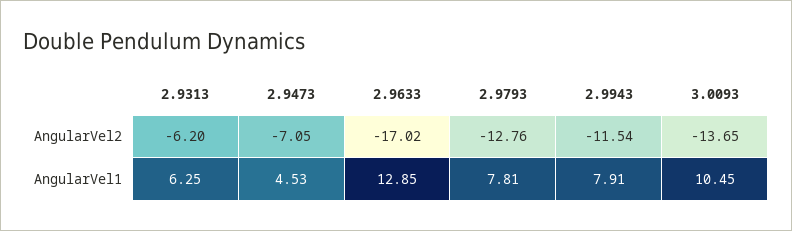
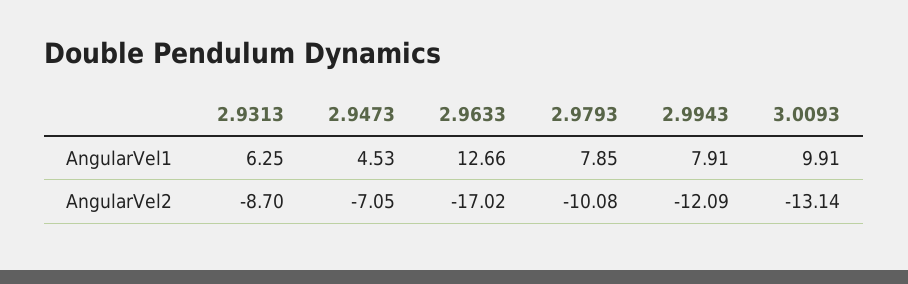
2.9313, AngularVel2: -6.2 -> -8.7
2.9793, AngularVel2: -12.76 -> -10.08
2.9943, AngularVel2: -11.54 -> -12.09
3.0093, AngularVel2: -13.65 -> -13.14
2.9633, AngularVel1: 12.85 -> 12.66
2.9793, AngularVel1: 7.81 -> 7.85
3.0093, AngularVel1: 10.45 -> 9.91

